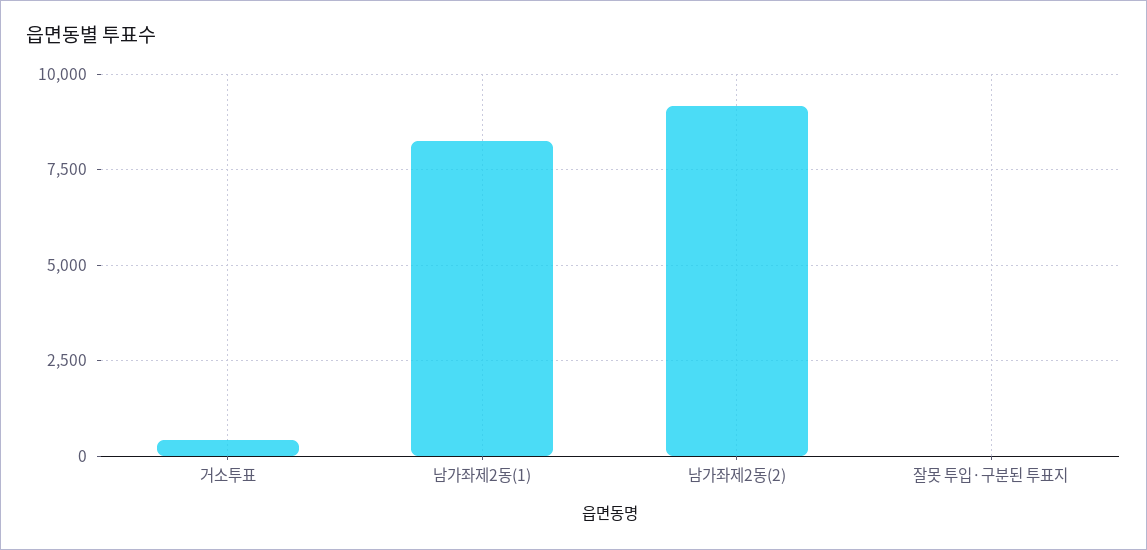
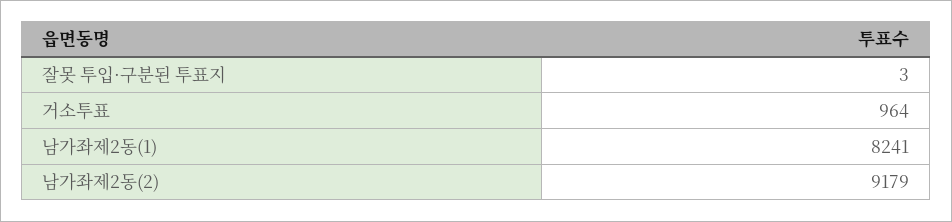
거소투표: 500 -> 964

